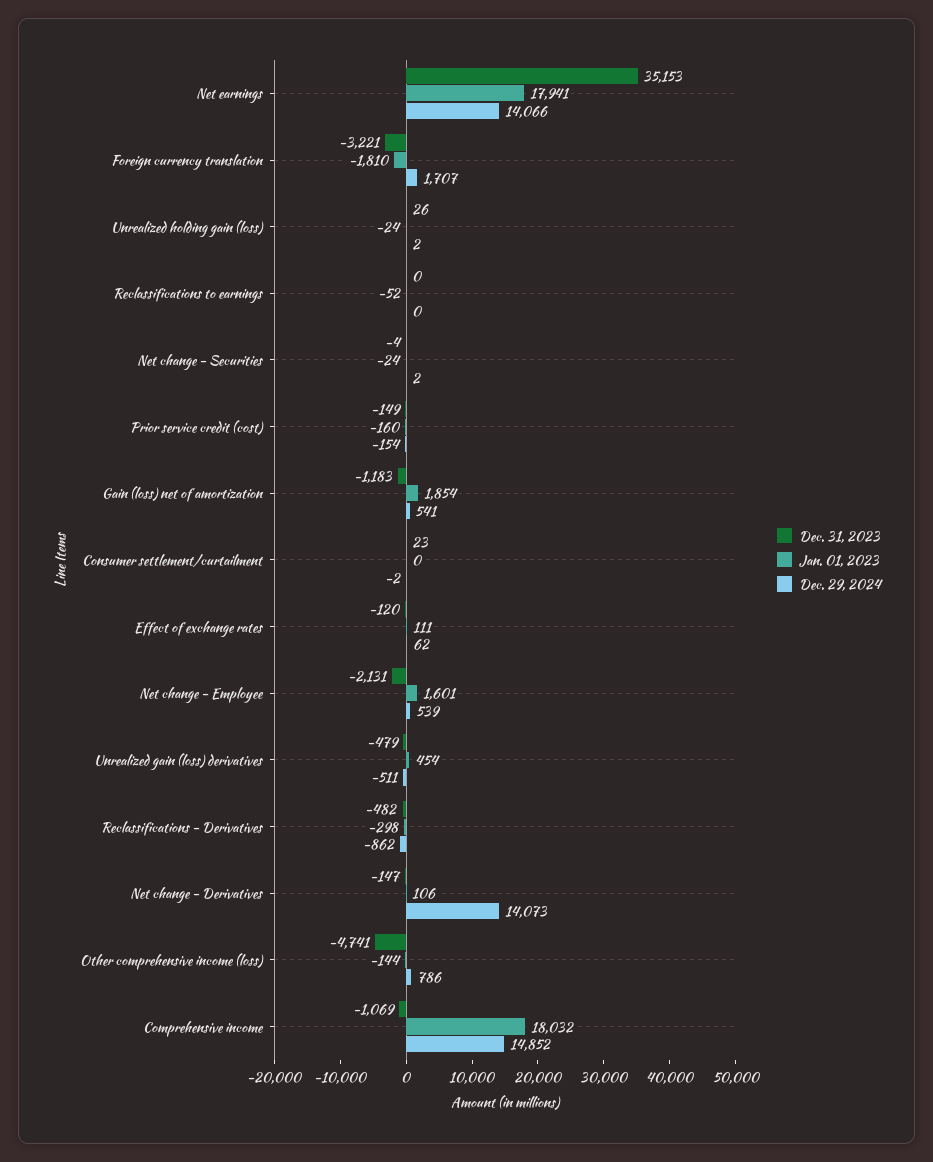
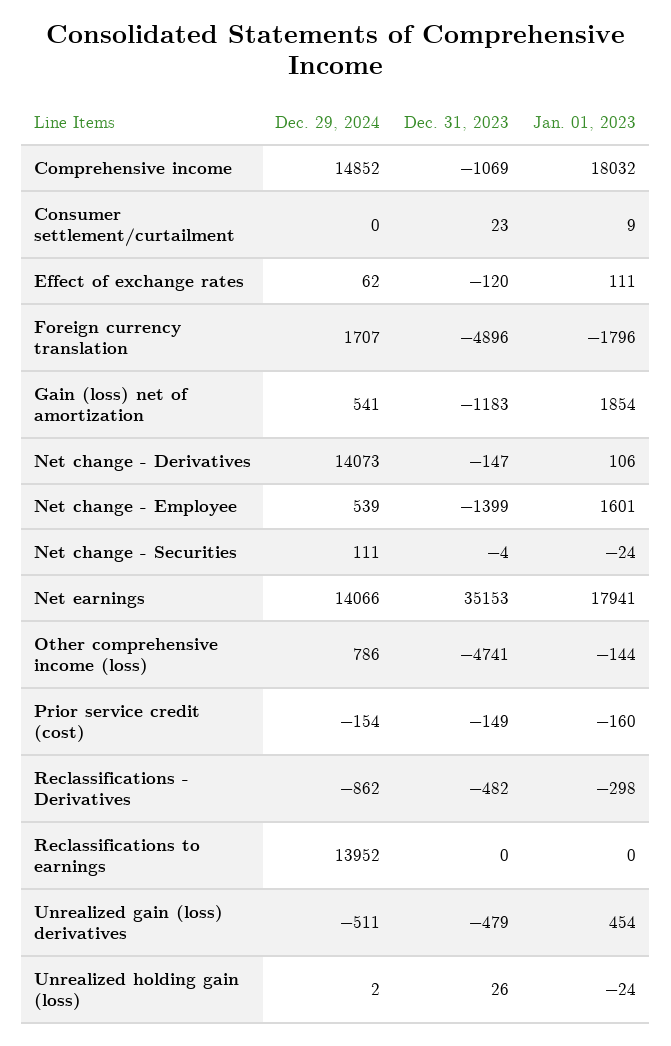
Dec. 31, 2023, Foreign currency translation: -3221 -> -4896
Jan. 01, 2023, Foreign currency translation: -1810 -> -1796
Jan. 01, 2023, Reclassifications to earnings: -52 -> 0
Dec. 29, 2024, Reclassifications to earnings: 0 -> 13952
Dec. 29, 2024, Net change - Securities: 2 -> 111
Jan. 01, 2023, Consumer settlement/curtailment: 0 -> 9
Dec. 29, 2024, Consumer settlement/curtailment: -2 -> 0
Dec. 31, 2023, Net change - Employee: -2131 -> -1399

